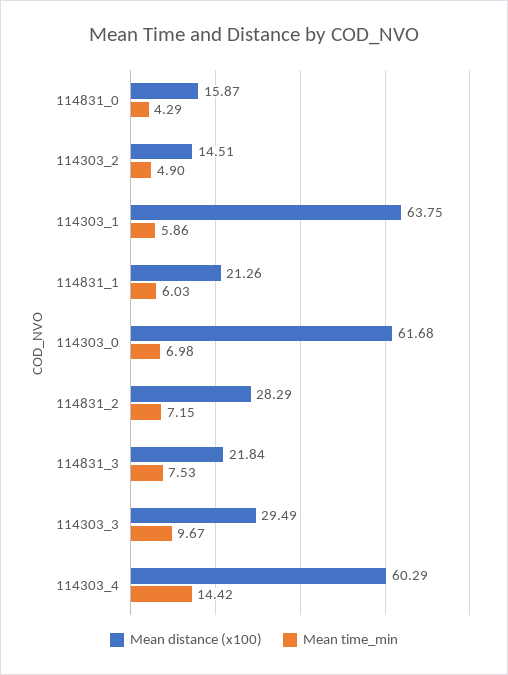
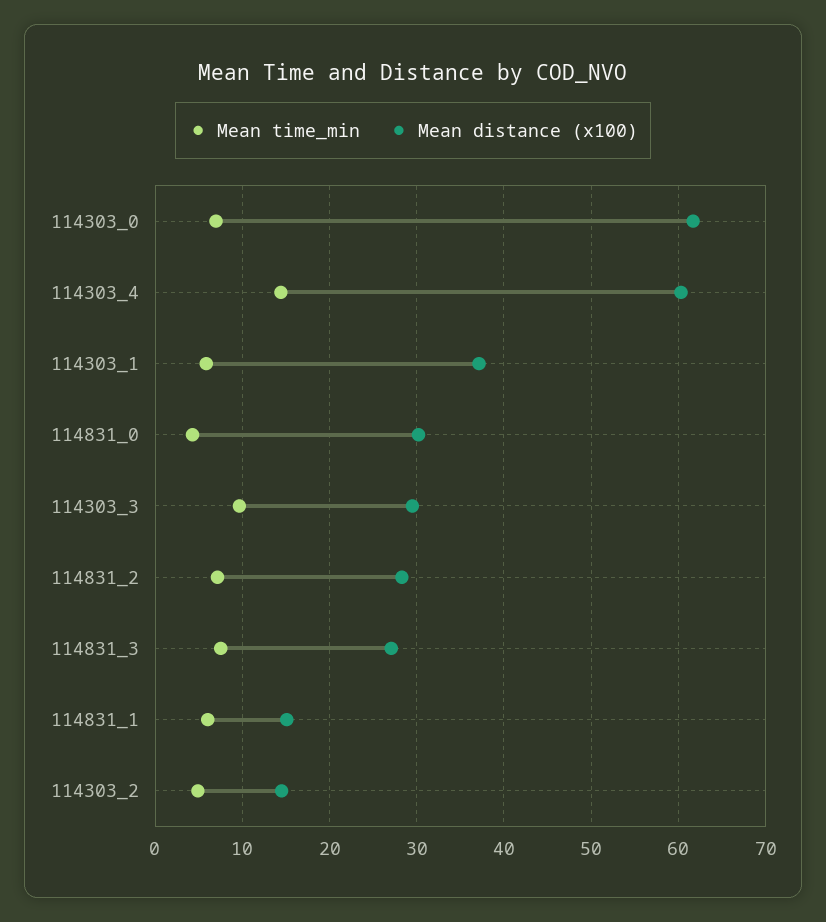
Mean distance (x100), 114831_0: 15.87 -> 30
Mean distance (x100), 114303_1: 63.75 -> 37
Mean distance (x100), 114831_1: 21.26 -> 15
Mean distance (x100), 114831_3: 21.84 -> 27

